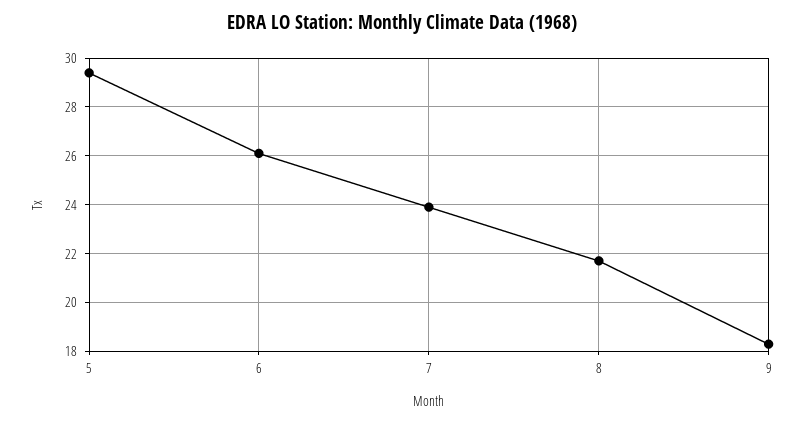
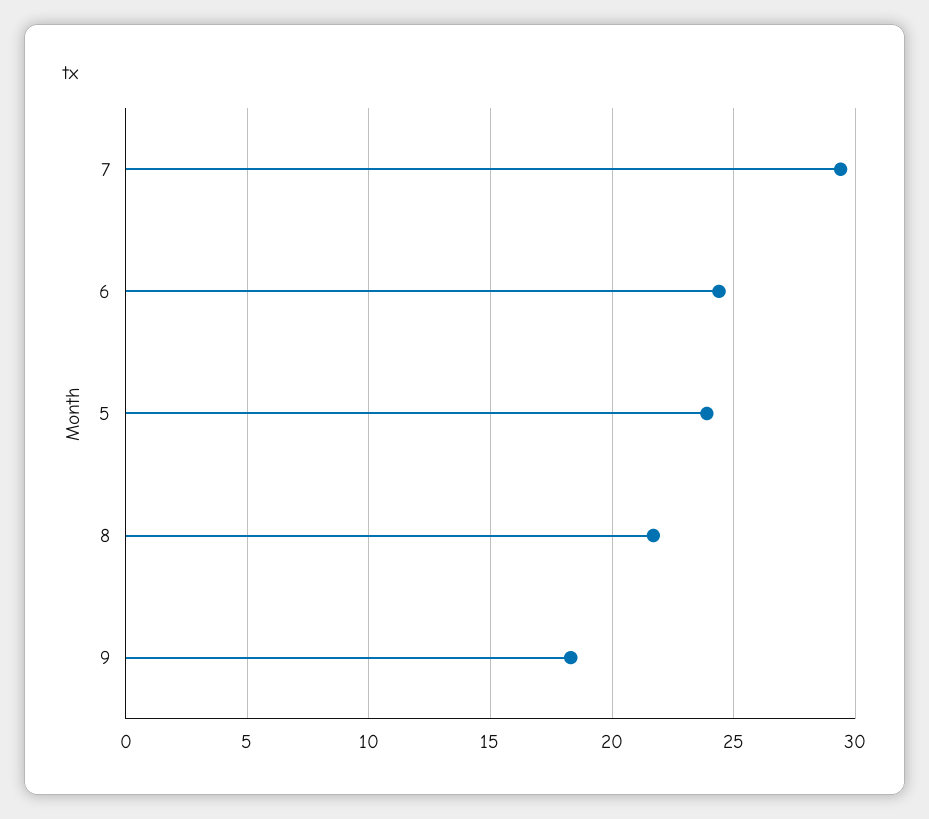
5: 29.5 -> 24
6: 26 -> 24.5
7: 24 -> 29.5

